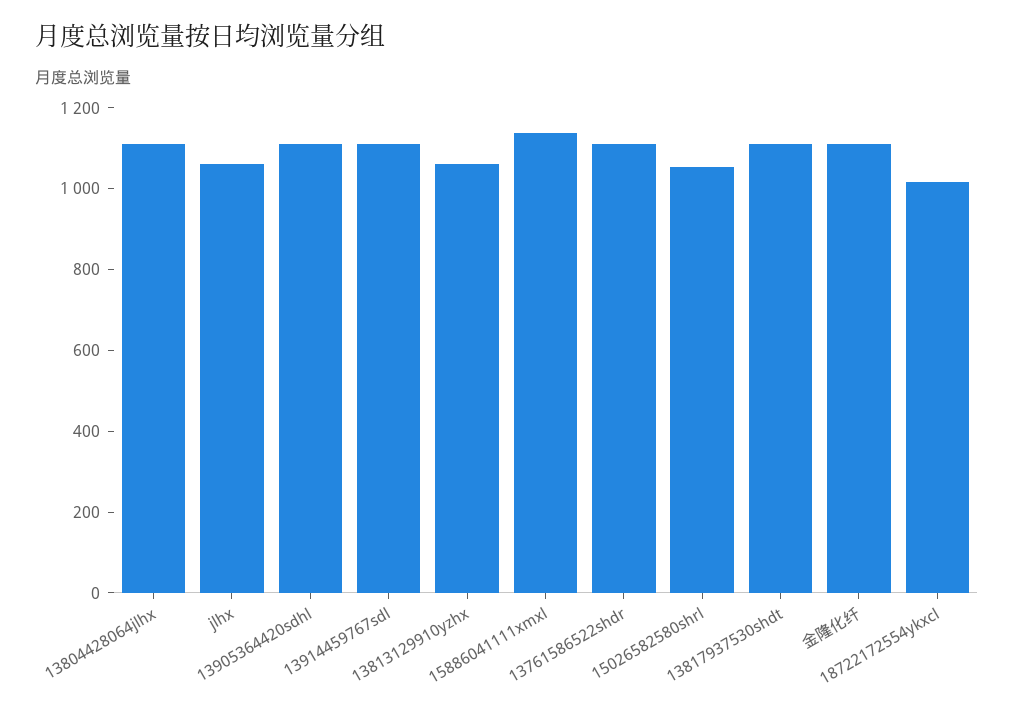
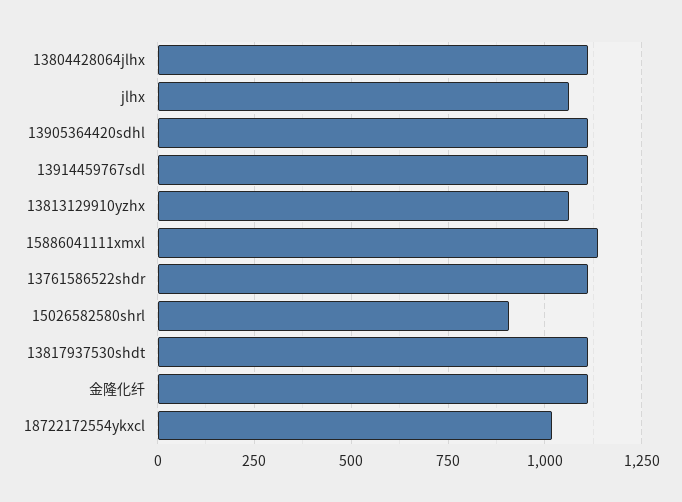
15026582580shrl: 1050 -> 900

